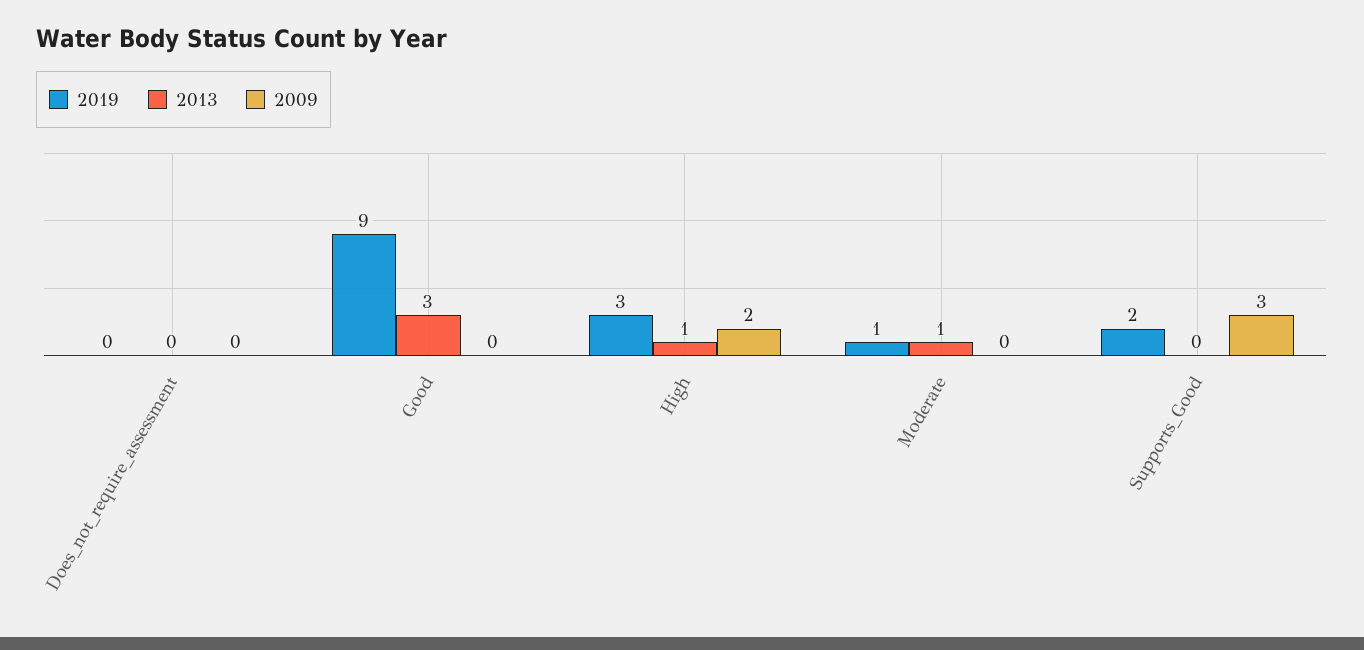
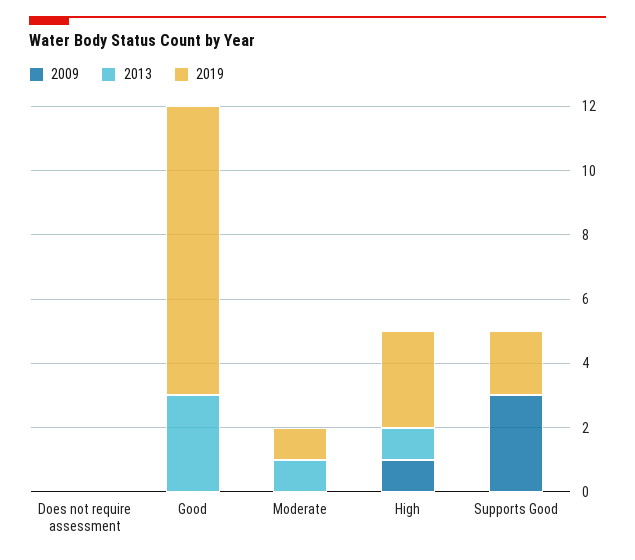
2009, High: 2 -> 1

